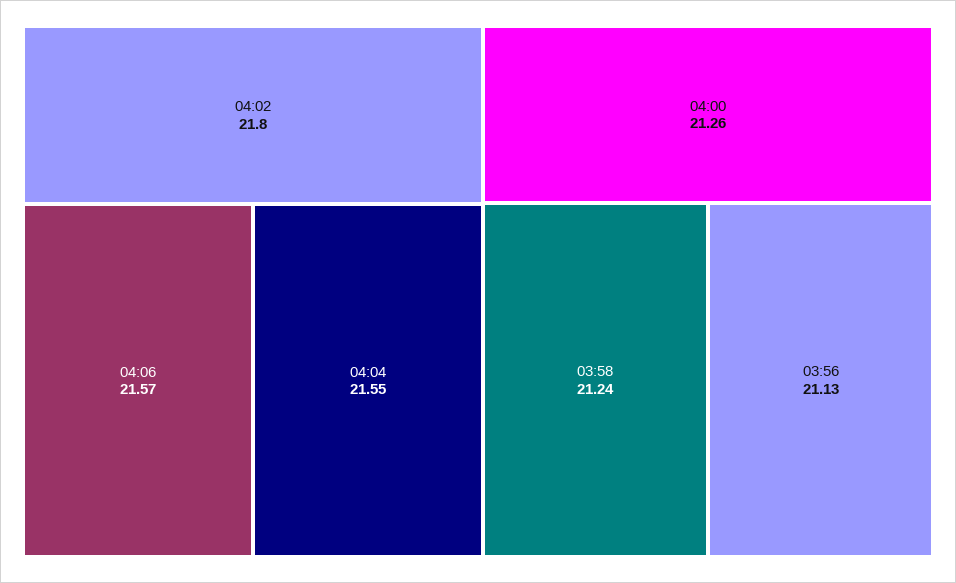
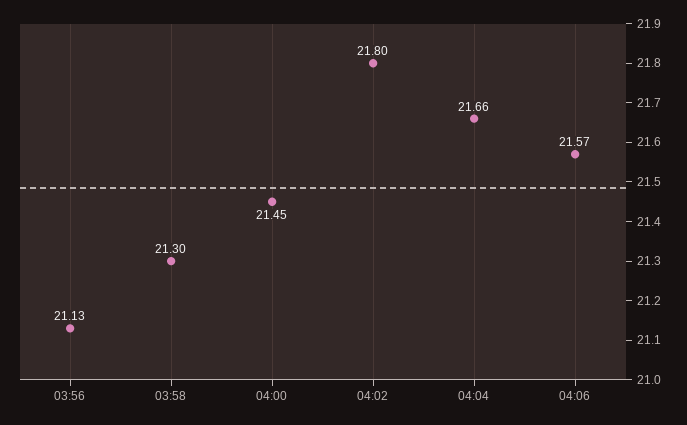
04:04: 21.55 -> 21.66
04:00: 21.26 -> 21.45
03:58: 21.24 -> 21.3

